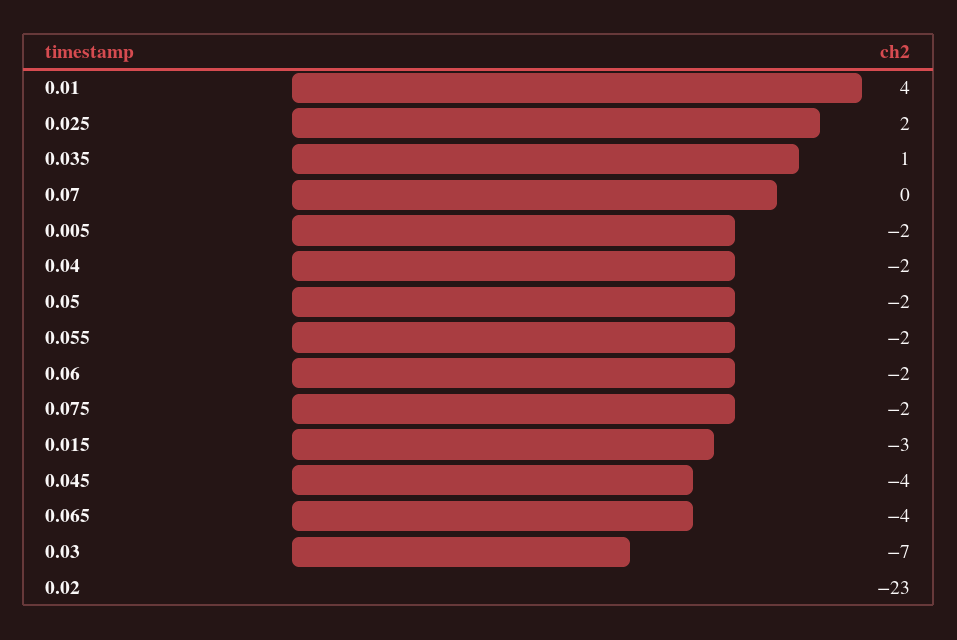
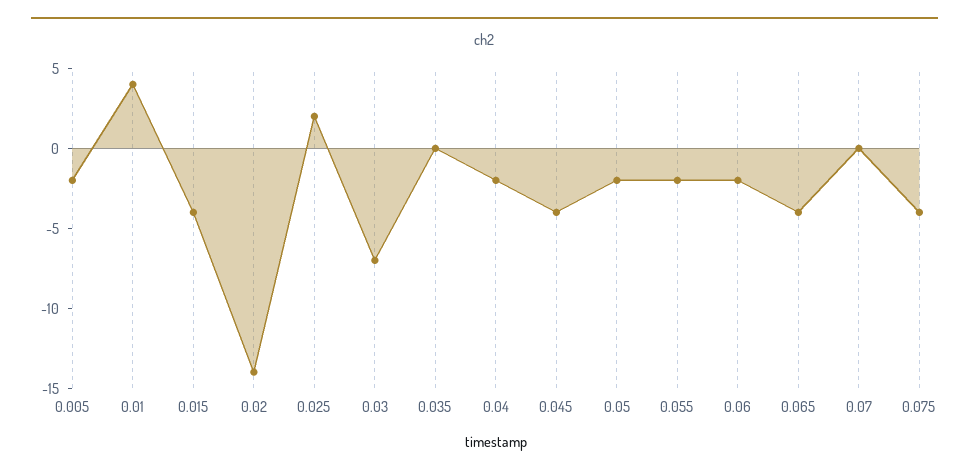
0.035: 1 -> 0
0.075: -2 -> -4
0.015: -3 -> -4
0.02: -23 -> -14

